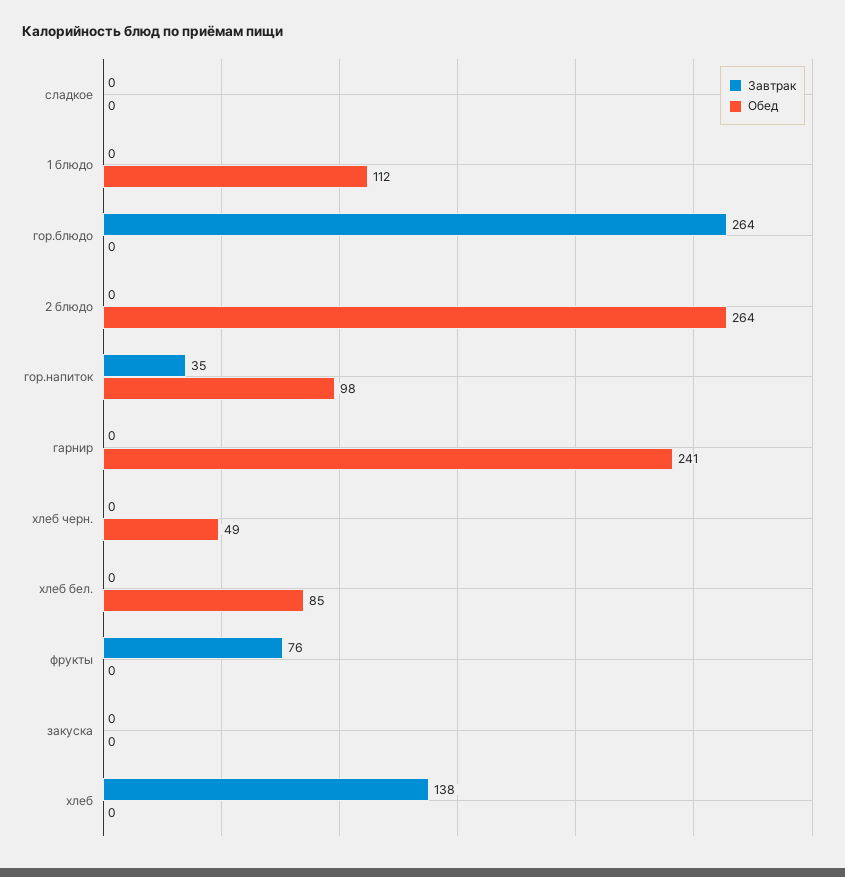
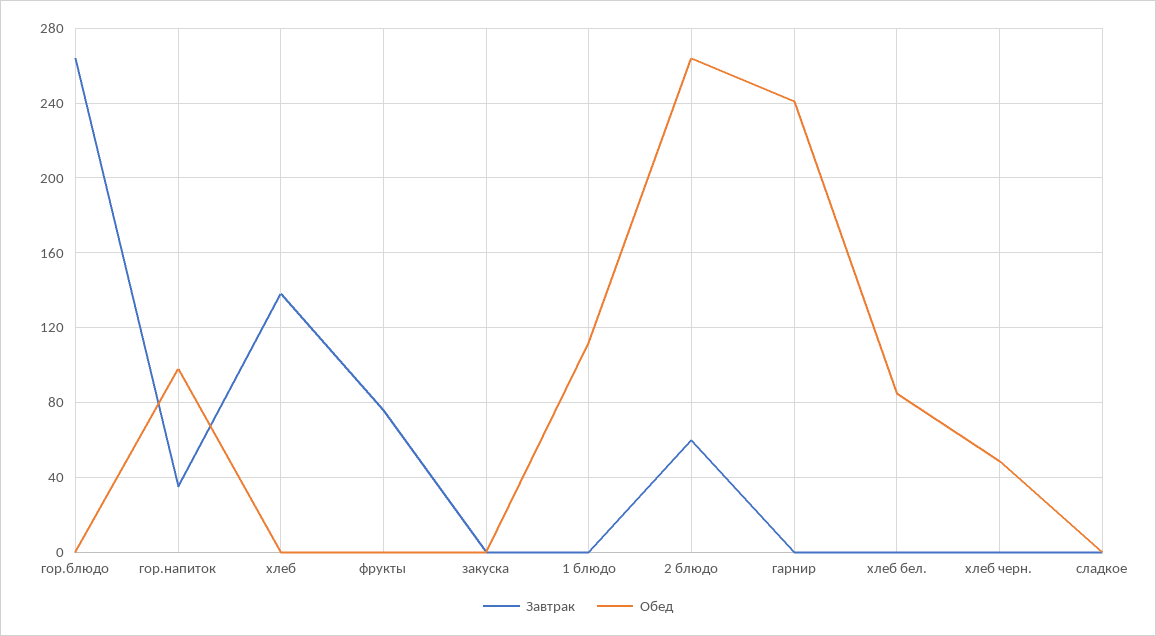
Завтрак, 2 блюдо: 0 -> 60

